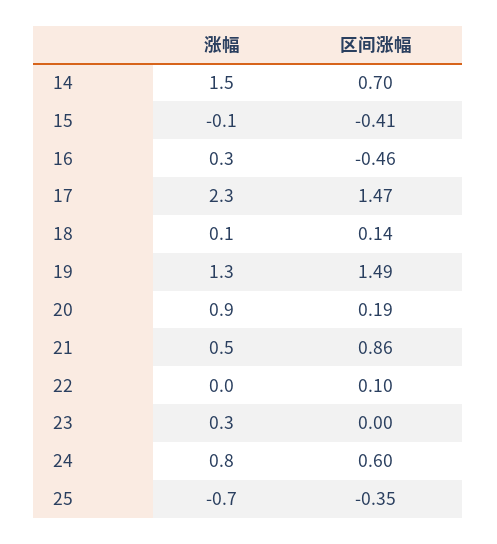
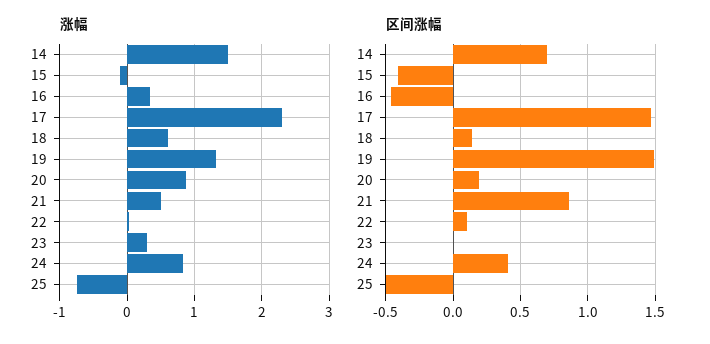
涨幅, 18: 0.1 -> 0.6
区间涨幅, 24: 0.6 -> 0.4
区间涨幅, 25: -0.35 -> -0.5

